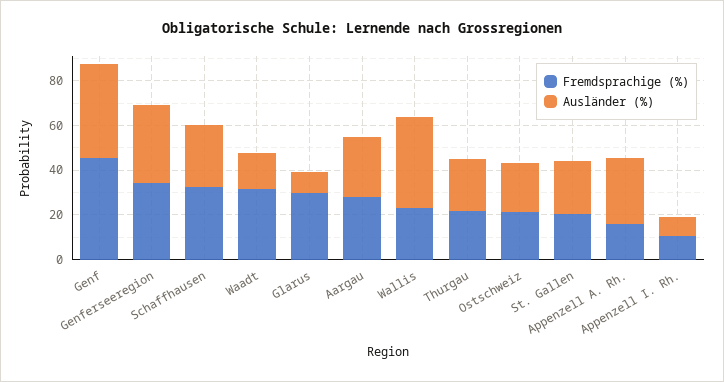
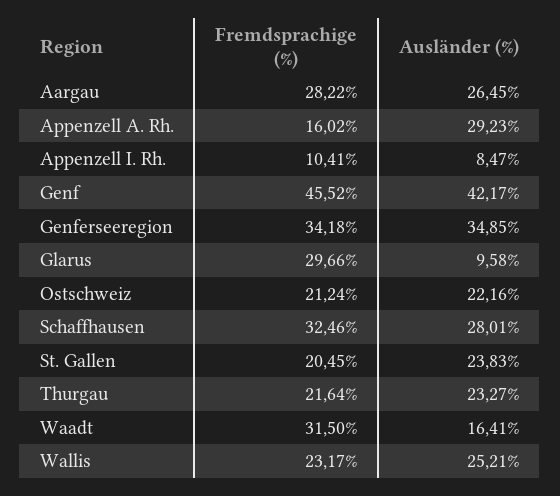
Ausländer (%), Wallis: 40 -> 25.21

